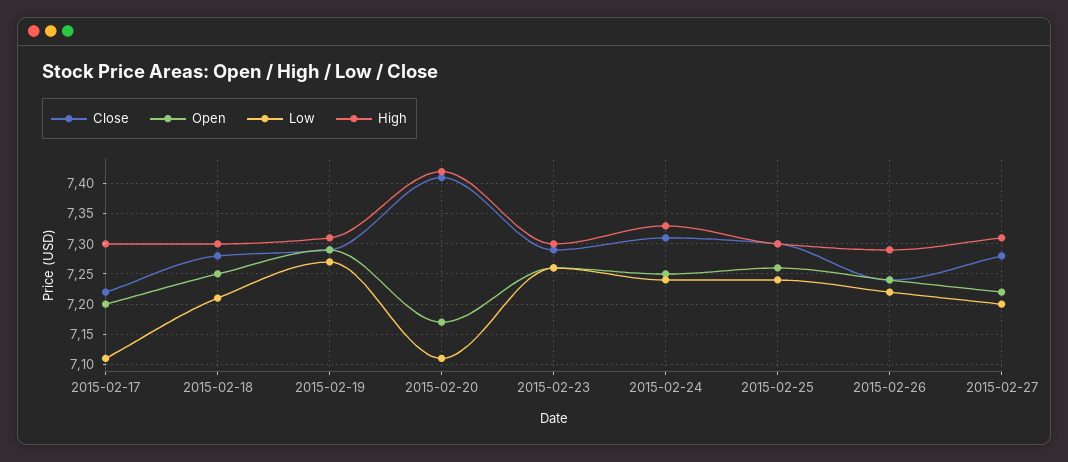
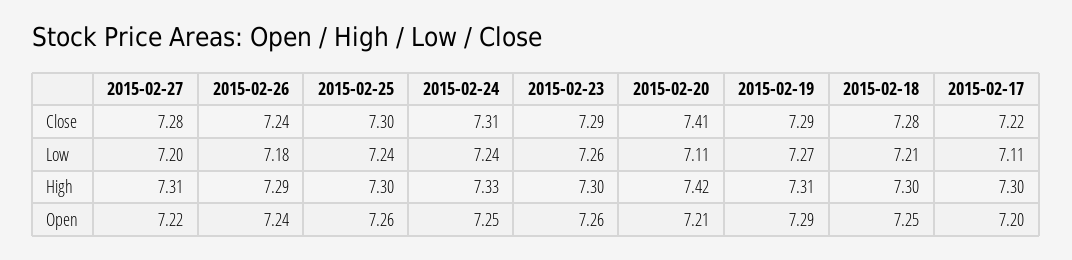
Open, 2015-02-20: 7.17 -> 7.21
Low, 2015-02-26: 7.22 -> 7.18

